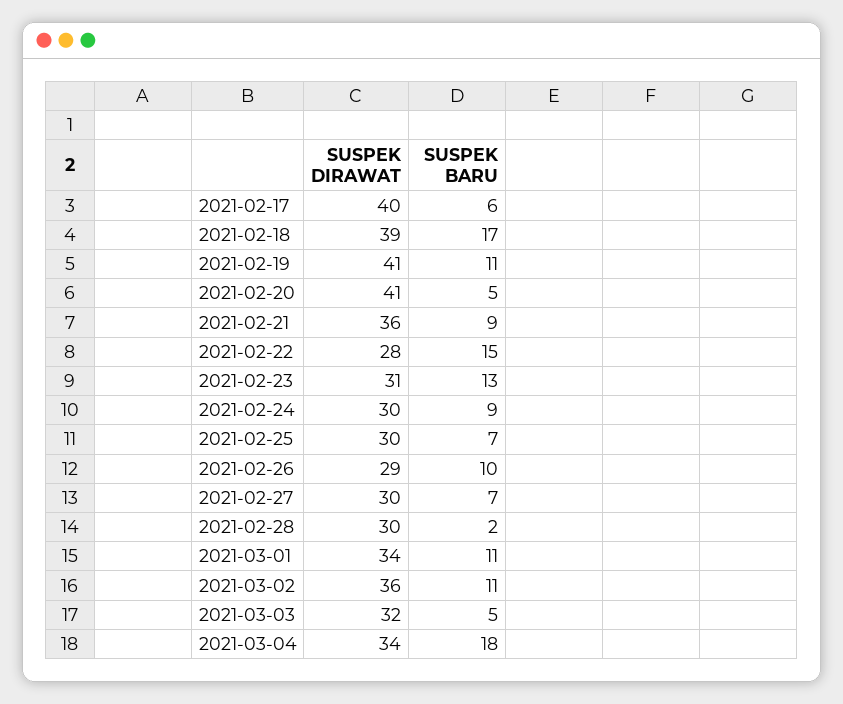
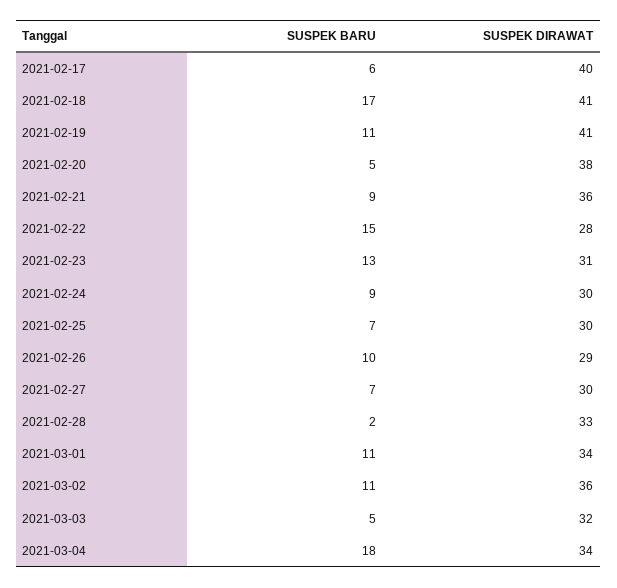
SUSPEK DIRAWAT, 2021-02-18: 39 -> 41
SUSPEK DIRAWAT, 2021-02-20: 41 -> 38
SUSPEK DIRAWAT, 2021-02-28: 30 -> 33

